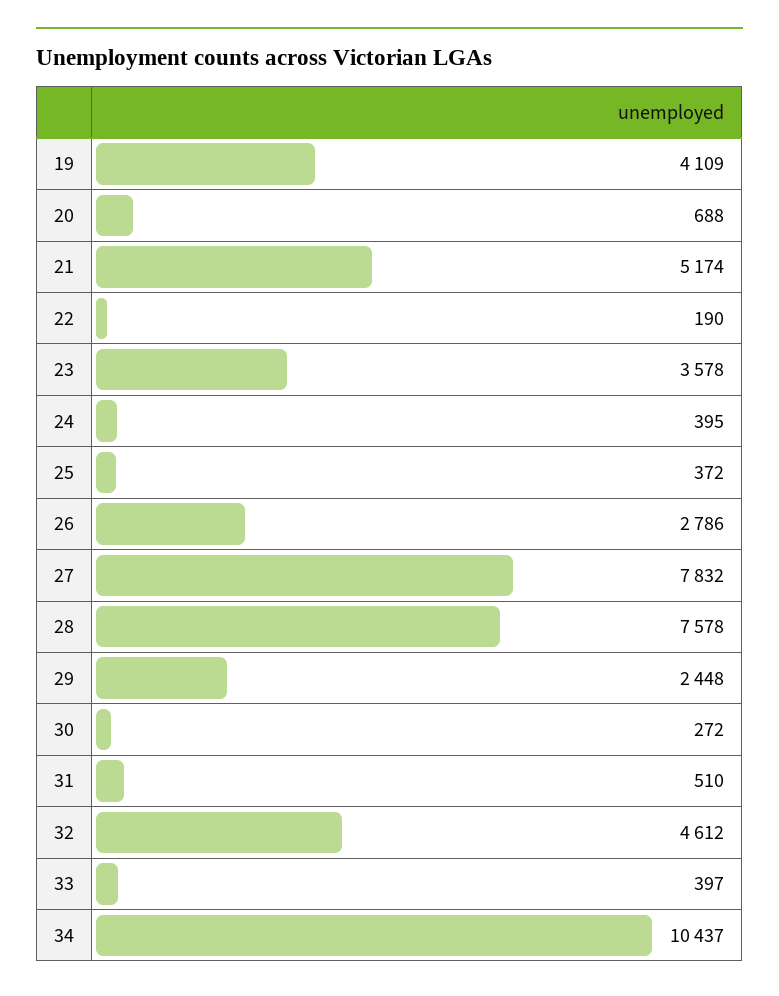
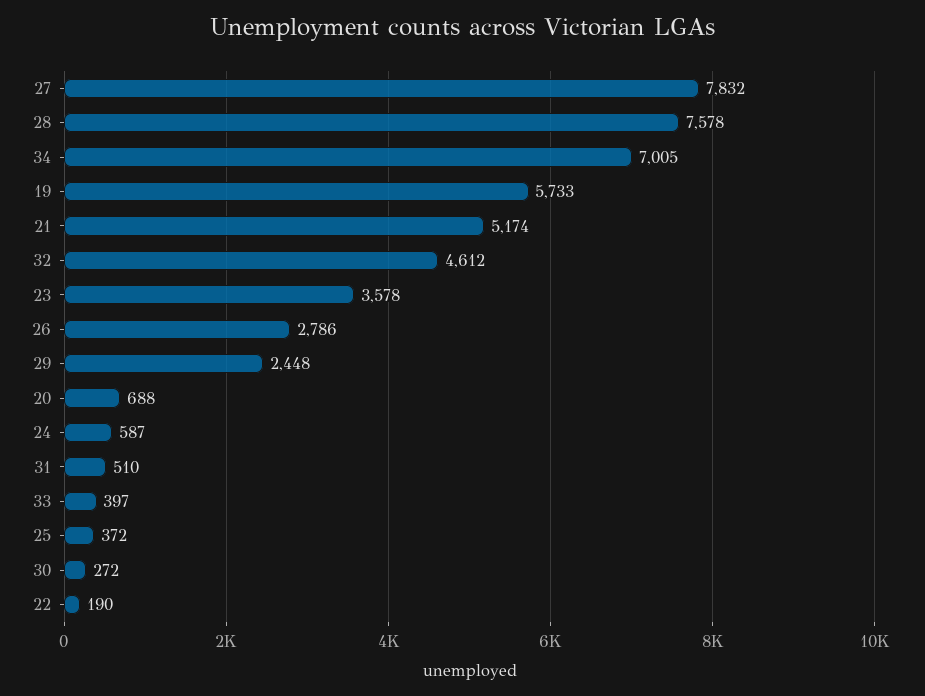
19: 4109 -> 5733
24: 395 -> 587
34: 10437 -> 7005

